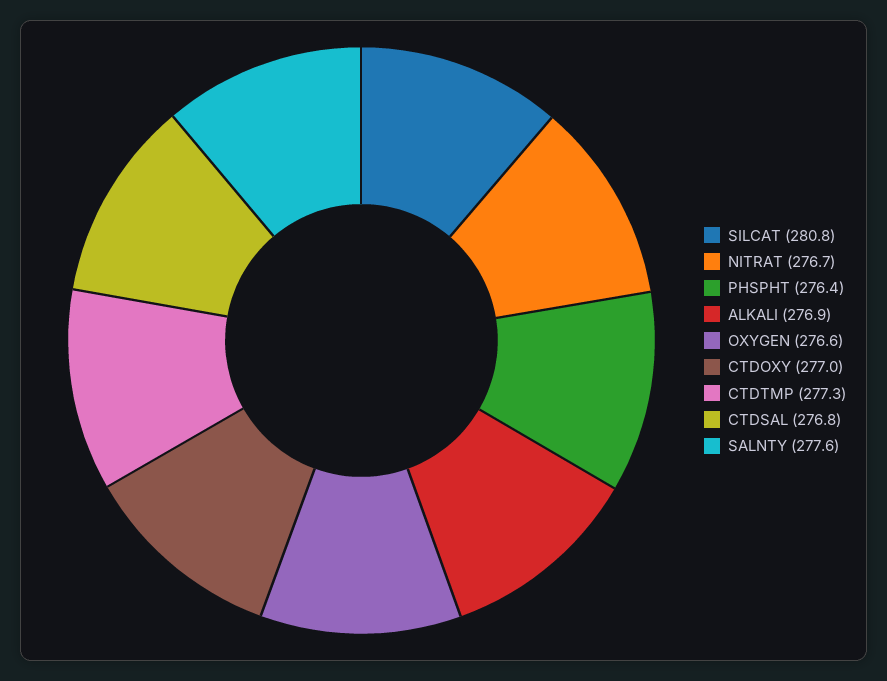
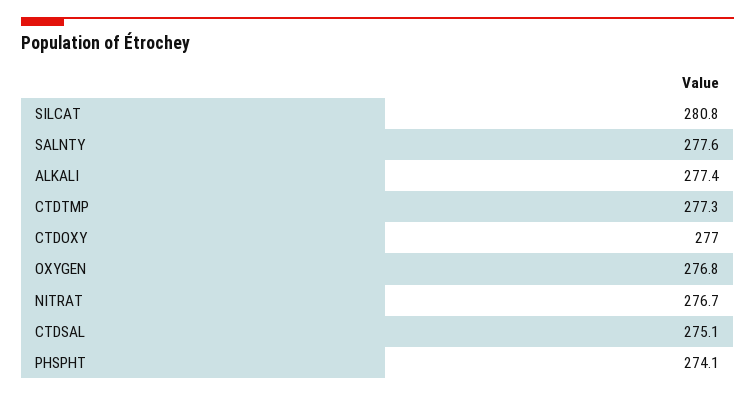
PHSPHT: 276.4 -> 274.1
ALKALI: 276.9 -> 277.4
OXYGEN: 276.6 -> 276.8
CTDSAL: 276.8 -> 275.1

